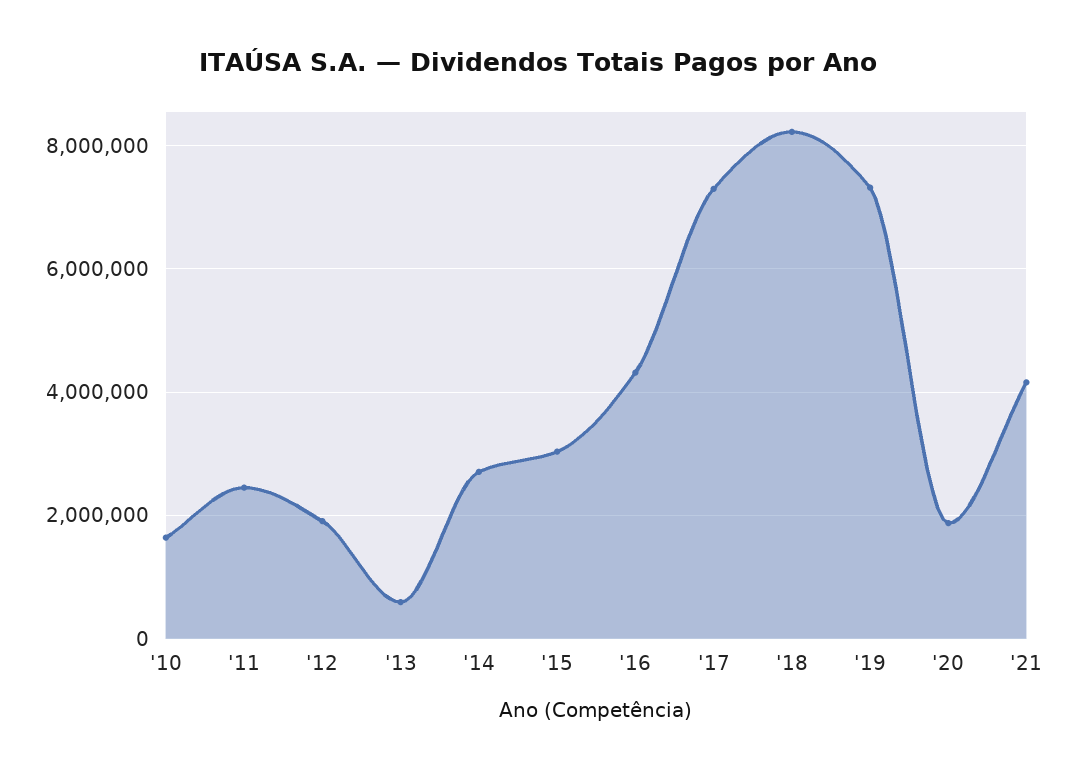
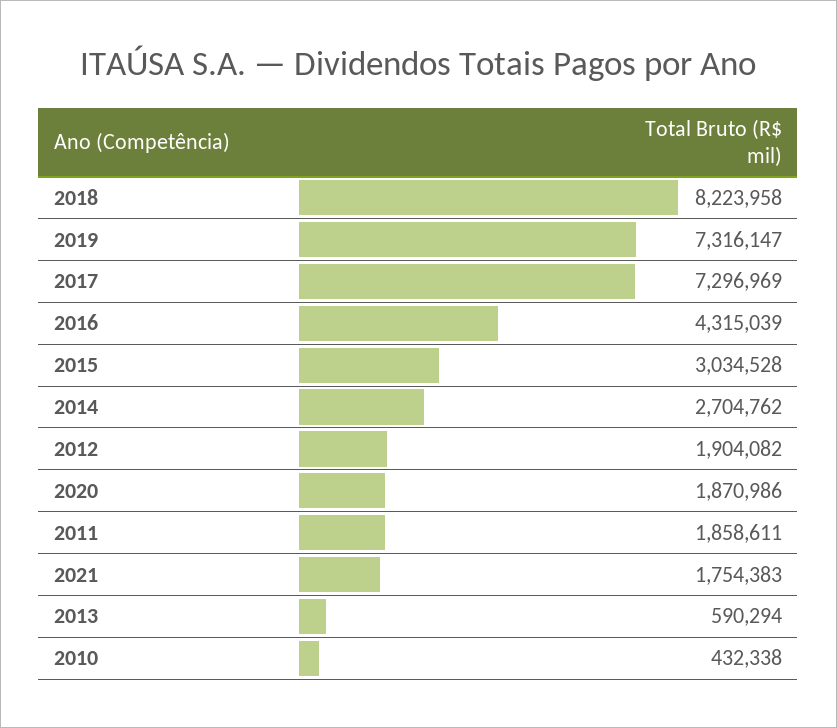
'10: 1600000 -> 432338
'11: 2400000 -> 1858611
'21: 4200000 -> 1754383

